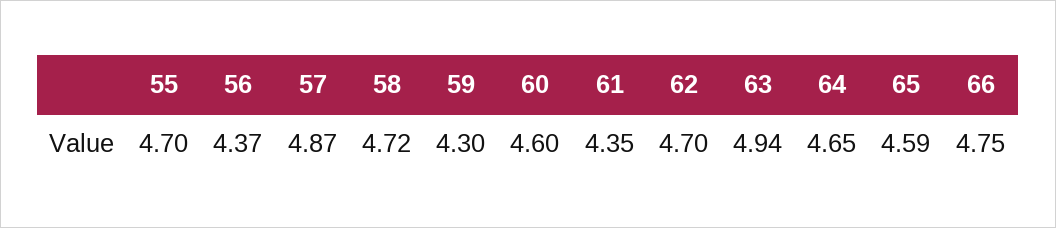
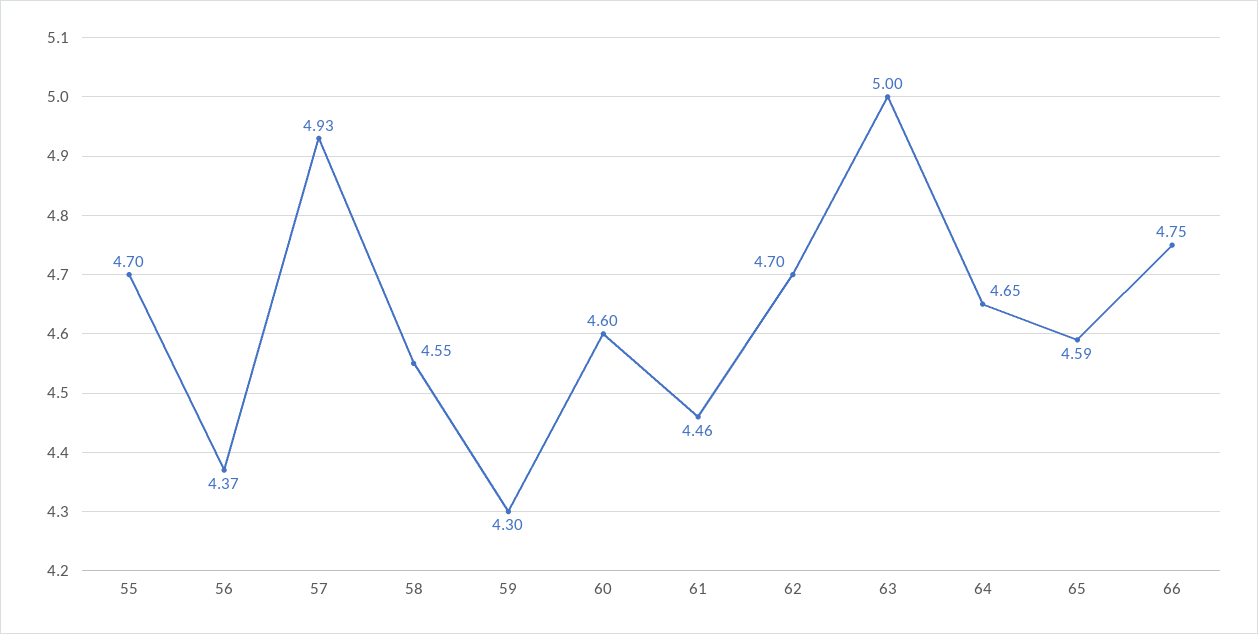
57: 4.87 -> 4.93
58: 4.72 -> 4.55
61: 4.35 -> 4.46
63: 4.94 -> 5

